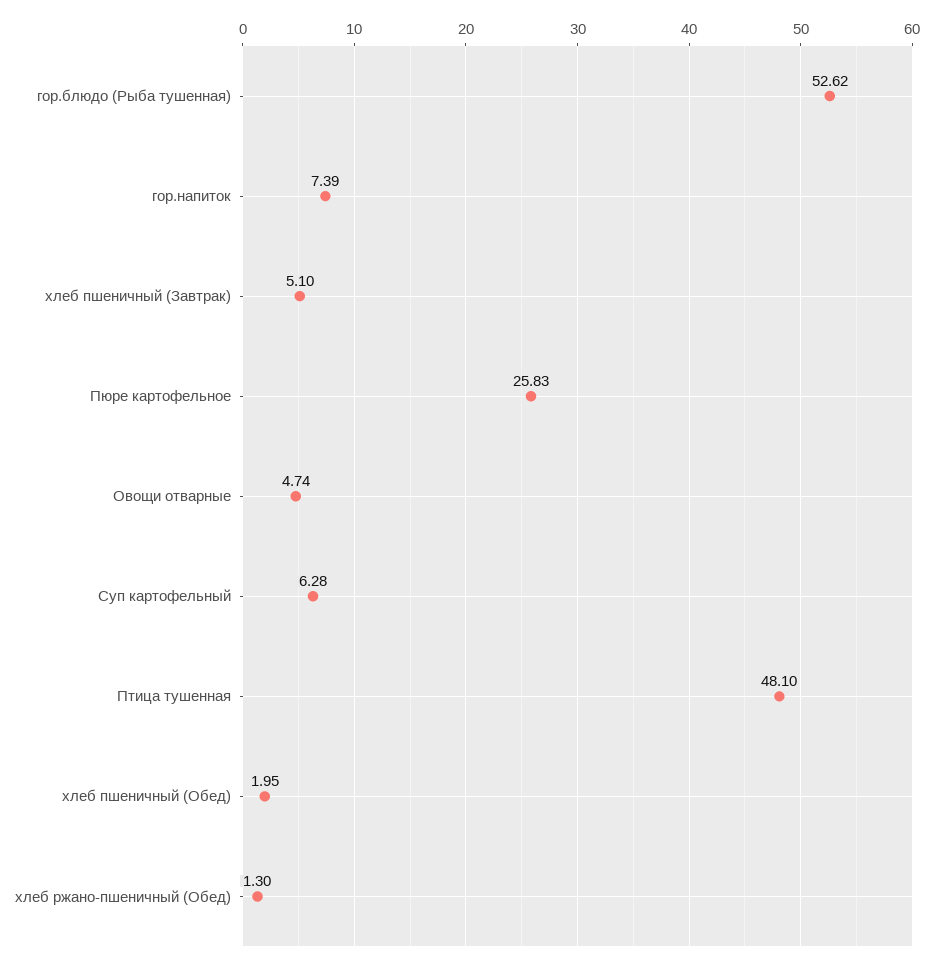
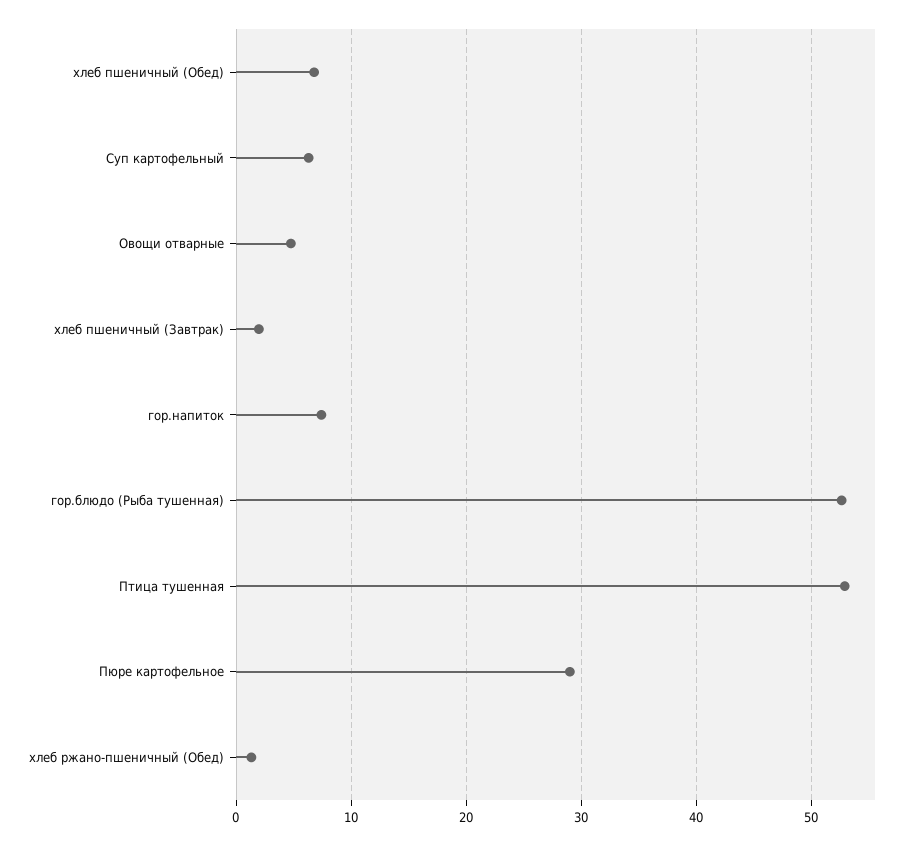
хлеб пшеничный (Завтрак): 5.1 -> 2
Пюре картофельное: 25.83 -> 29
Птица тушенная: 48.1 -> 53
хлеб пшеничный (Обед): 1.95 -> 7

